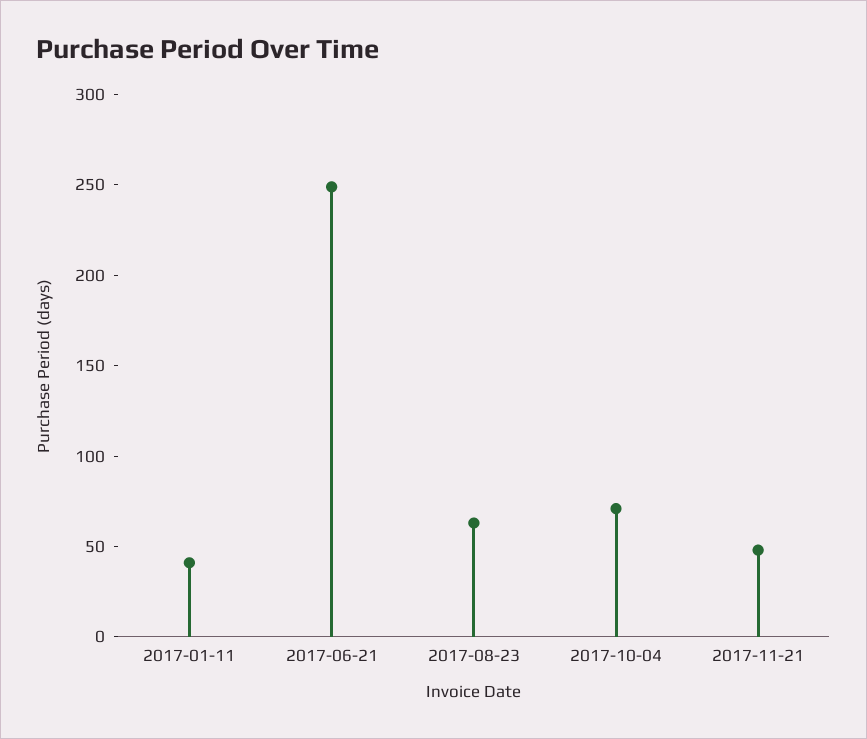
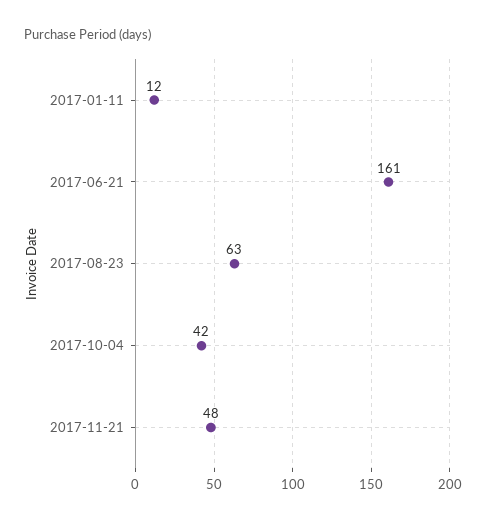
2017-01-11: 40 -> 12
2017-06-21: 250 -> 161
2017-10-04: 70 -> 42

